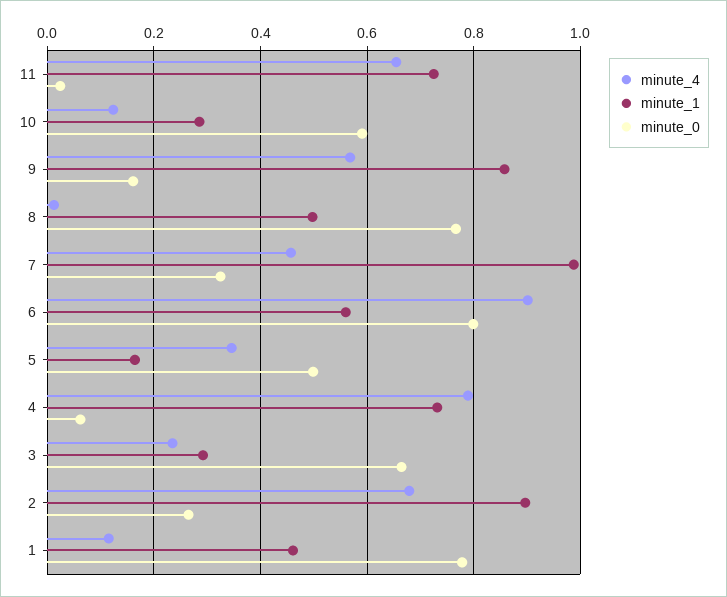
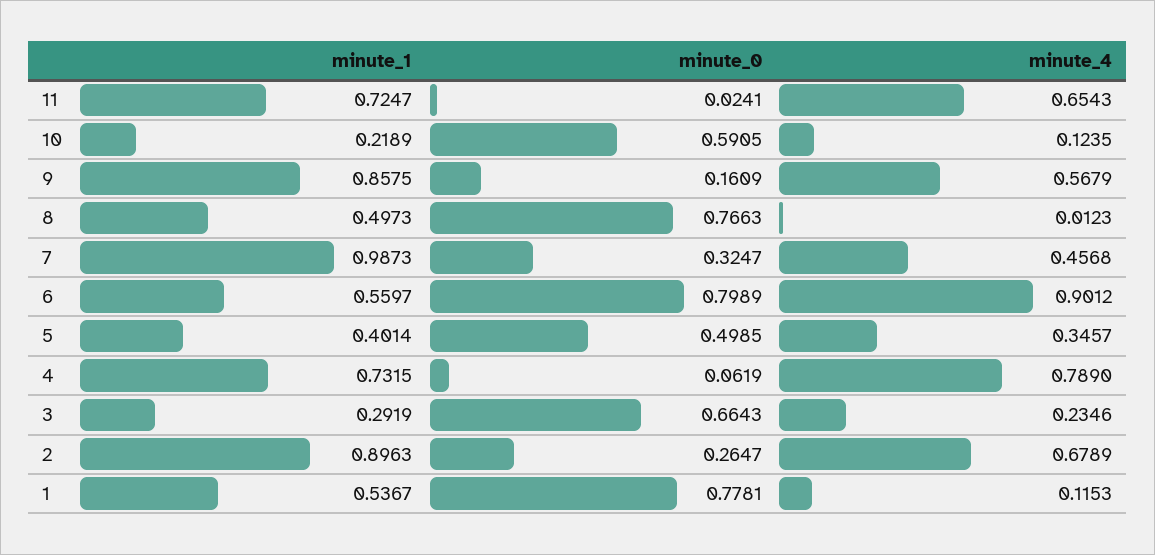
minute_1, 10: 0.28 -> 0.2189
minute_1, 5: 0.16 -> 0.4014
minute_1, 1: 0.46 -> 0.5367

